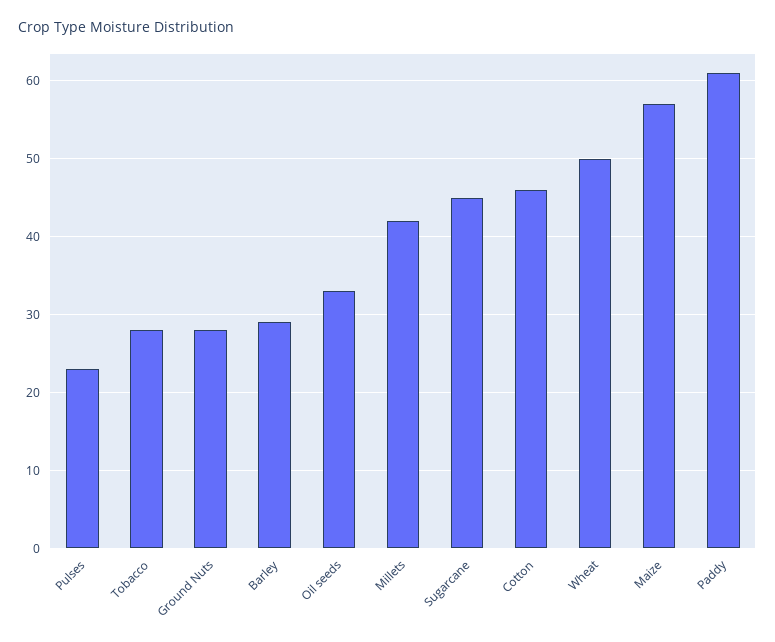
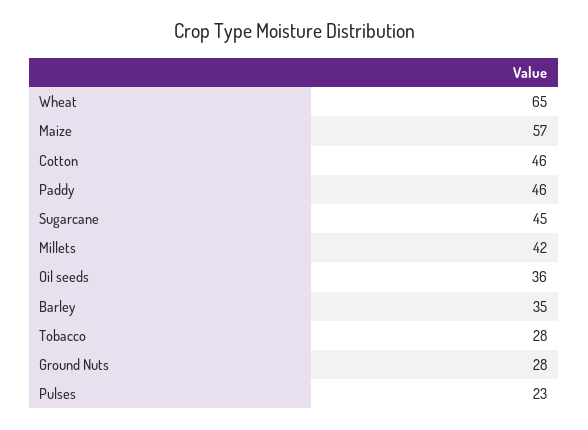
Barley: 29 -> 35
Oil seeds: 33 -> 36
Wheat: 50 -> 65
Paddy: 61 -> 46

